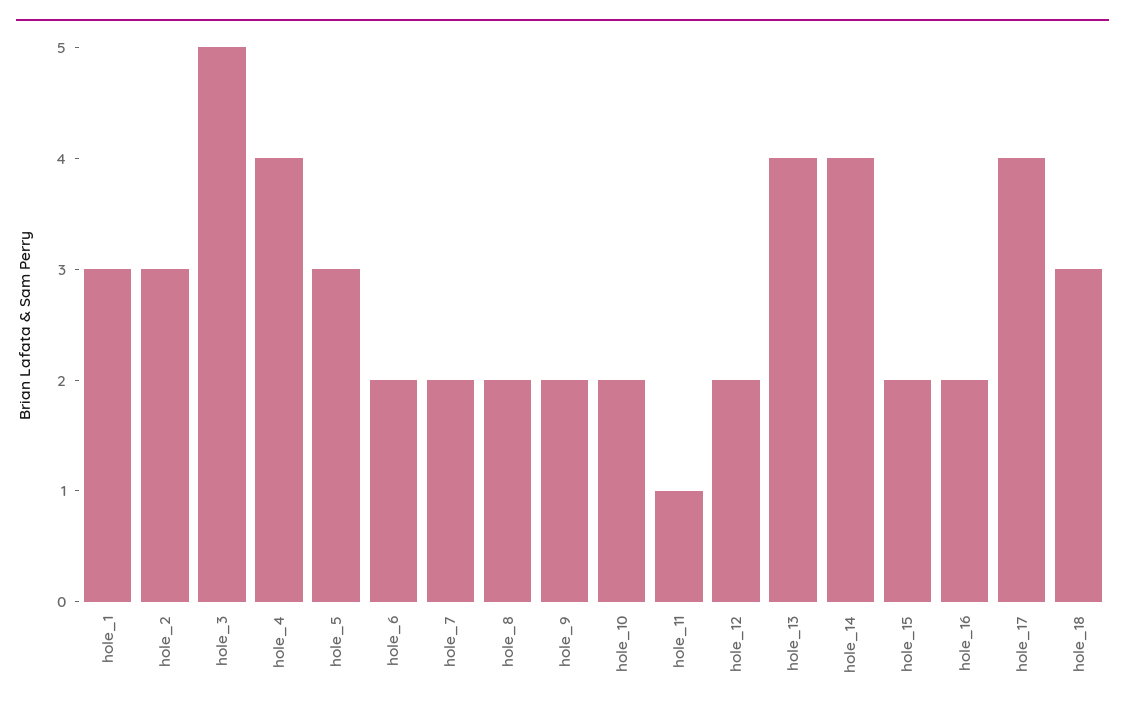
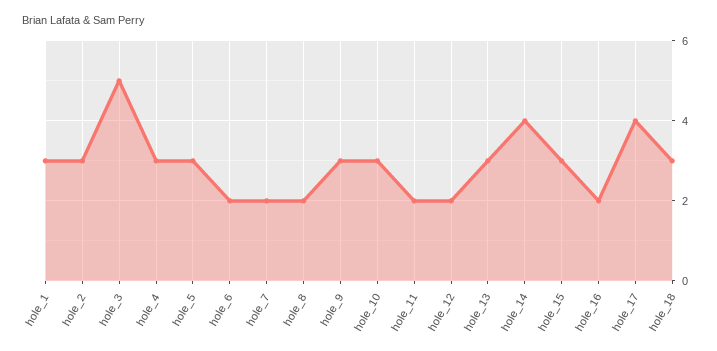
hole_4: 4 -> 3
hole_9: 2 -> 3
hole_10: 2 -> 3
hole_11: 1 -> 2
hole_13: 4 -> 3
hole_15: 2 -> 3

